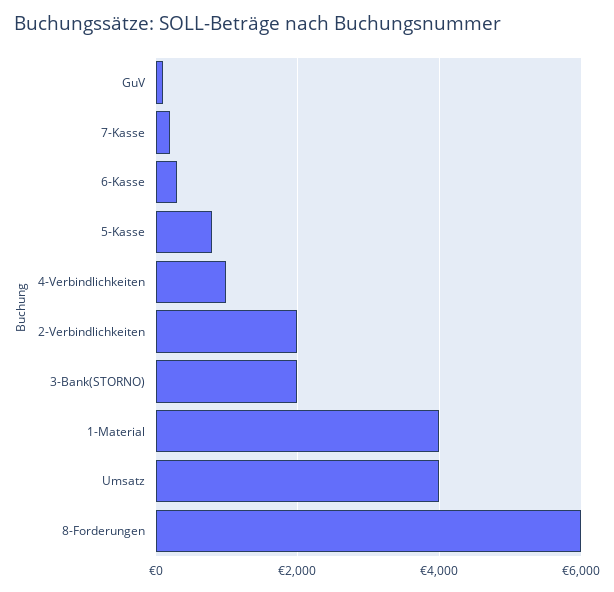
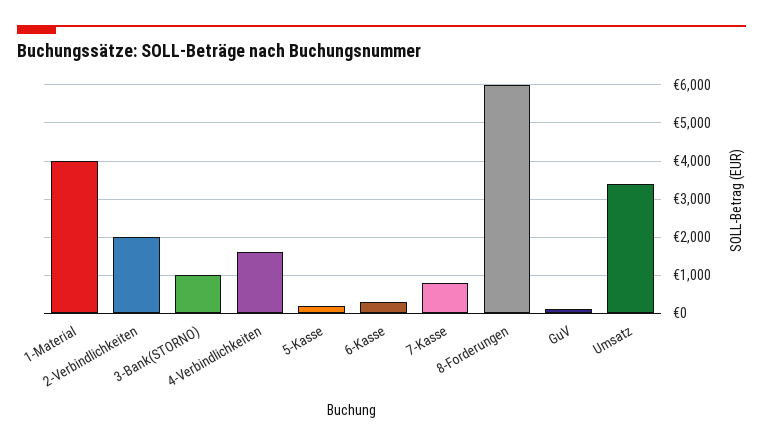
7-Kasse: 200 -> 800
5-Kasse: 800 -> 200
4-Verbindlichkeiten: 1000 -> 1600
3-Bank(STORNO): 2000 -> 1000
Umsatz: 4000 -> 3400

